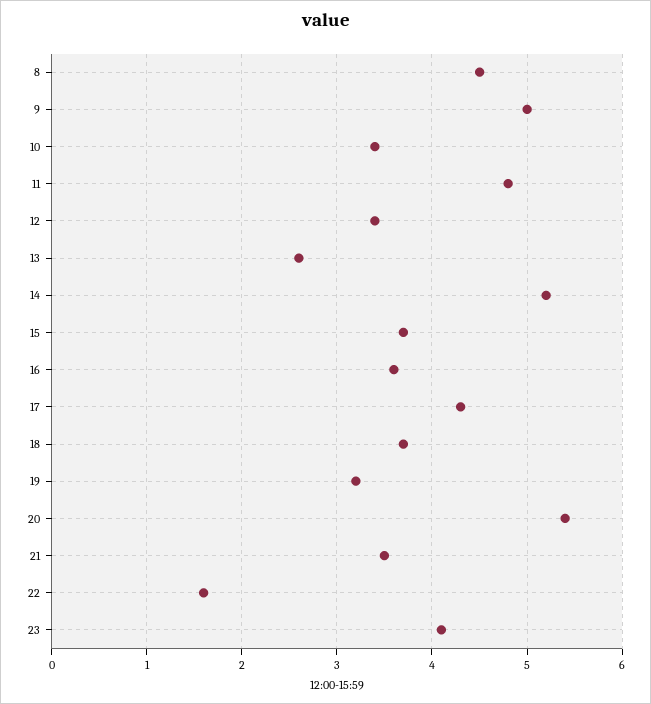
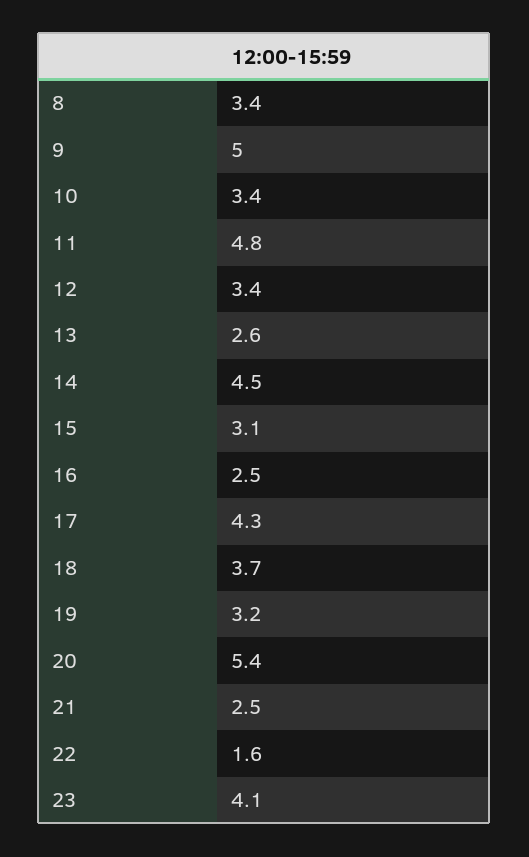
8: 4.5 -> 3.4
14: 5.2 -> 4.5
15: 3.7 -> 3.1
16: 3.6 -> 2.5
21: 3.5 -> 2.5

